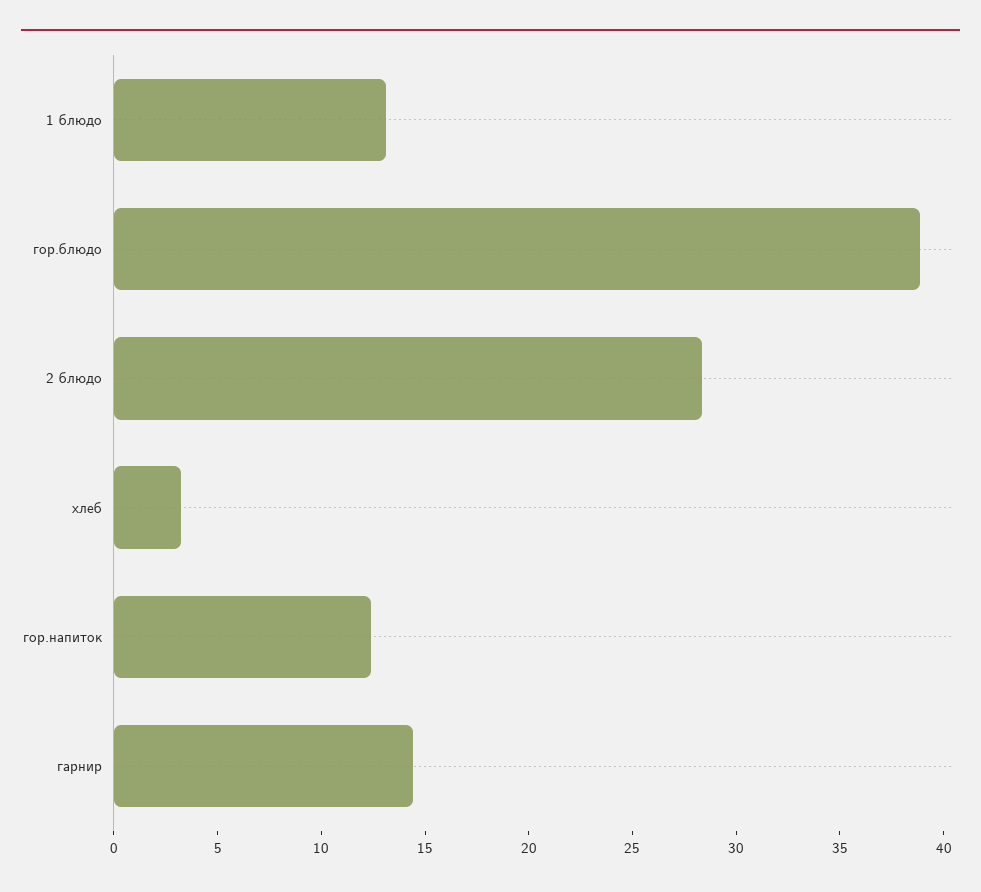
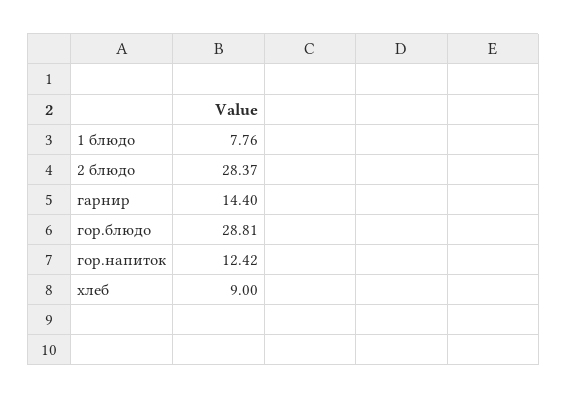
1 блюдо: 13 -> 7.76
гор.блюдо: 39 -> 28.81
хлеб: 3 -> 9

